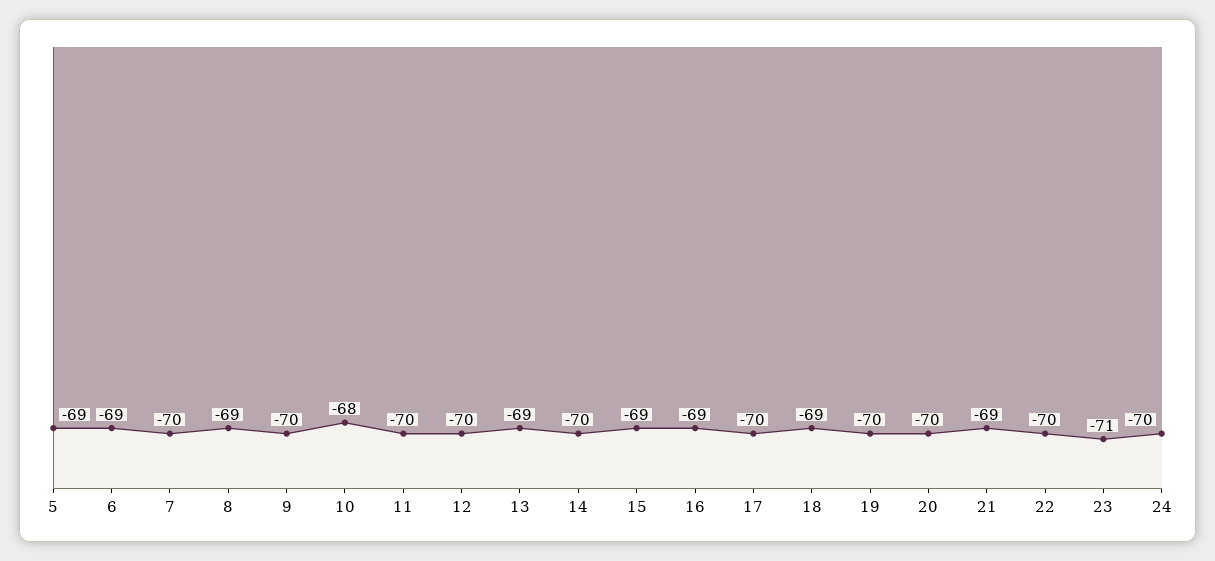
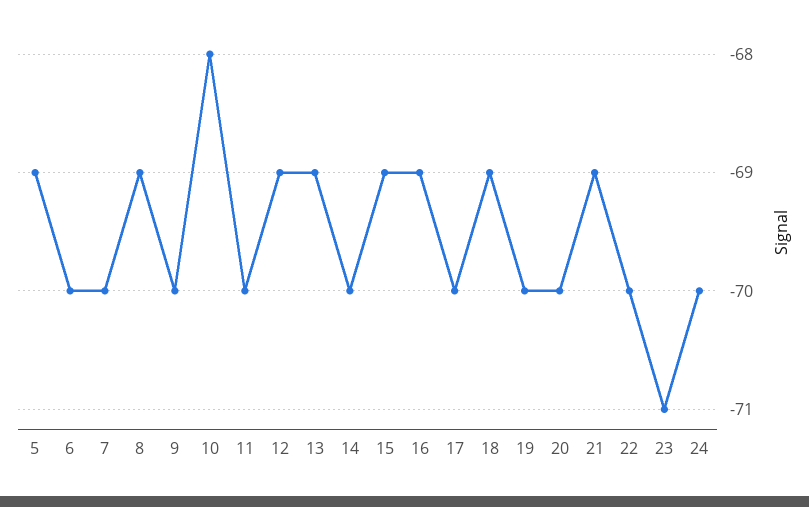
6: -69 -> -70
12: -70 -> -69

